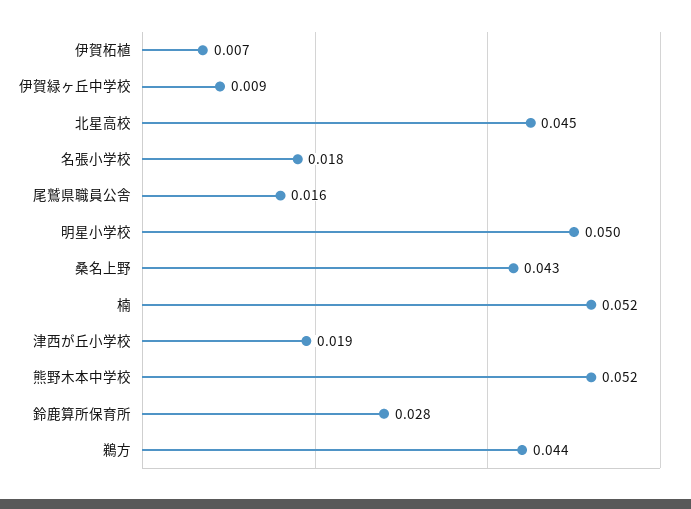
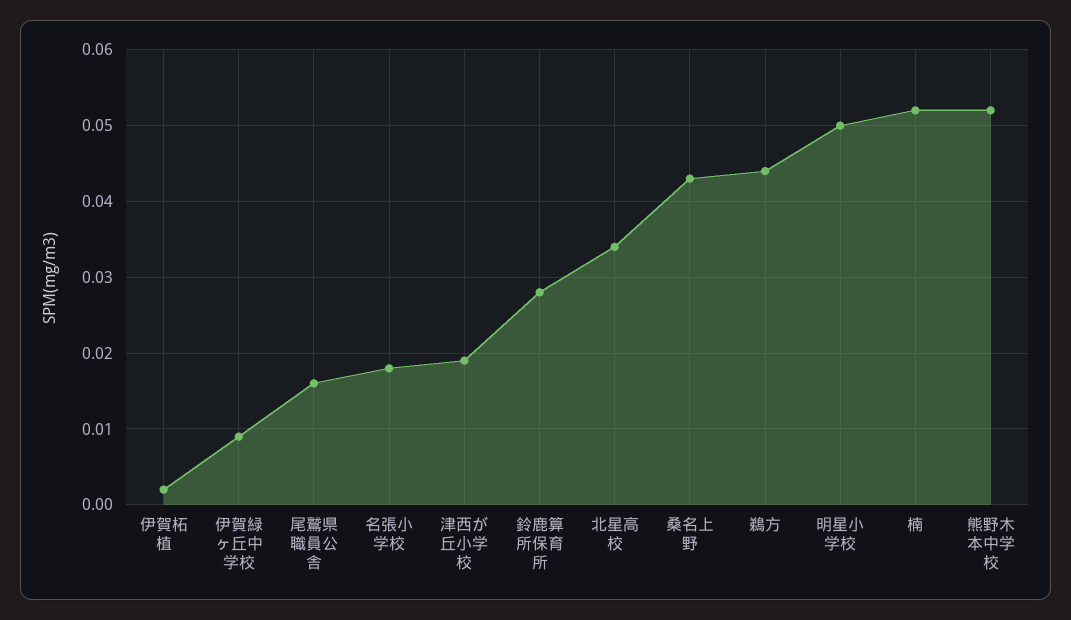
伊賀柘植: 0.007 -> 0.002
北星高校: 0.045 -> 0.034

